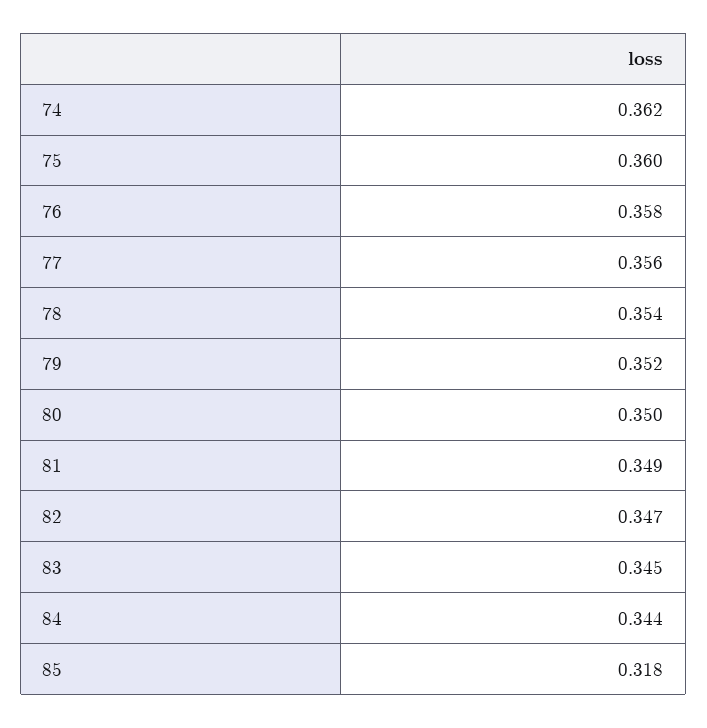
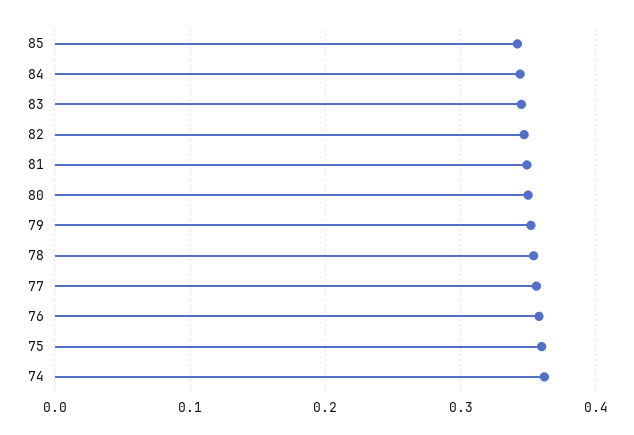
85: 0.318 -> 0.34

